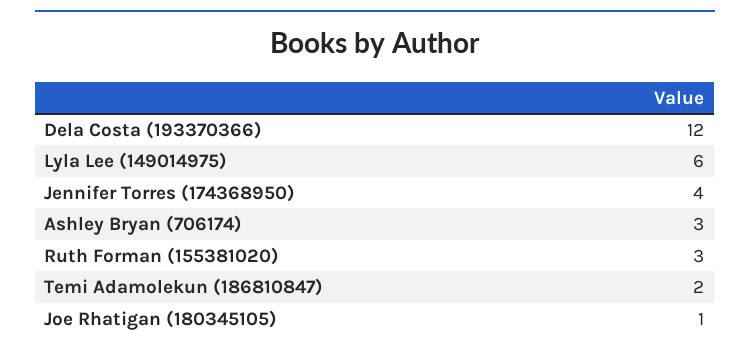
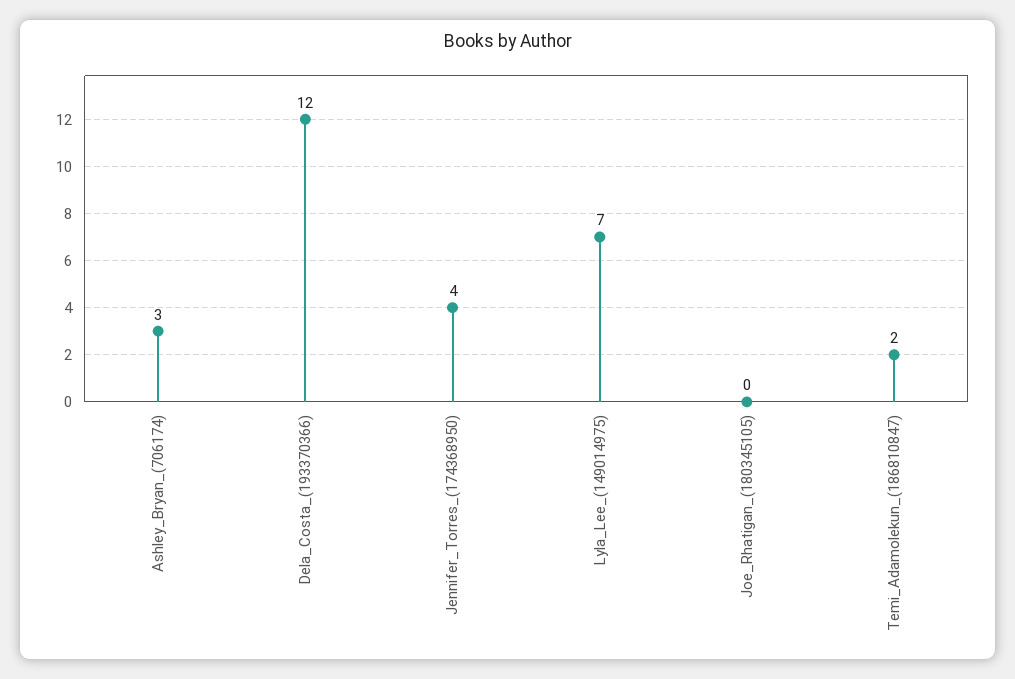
Lyla Lee (149014975): 6 -> 7
Ruth Forman (155381020): 3 -> none
Joe Rhatigan (180345105): 1 -> 0

